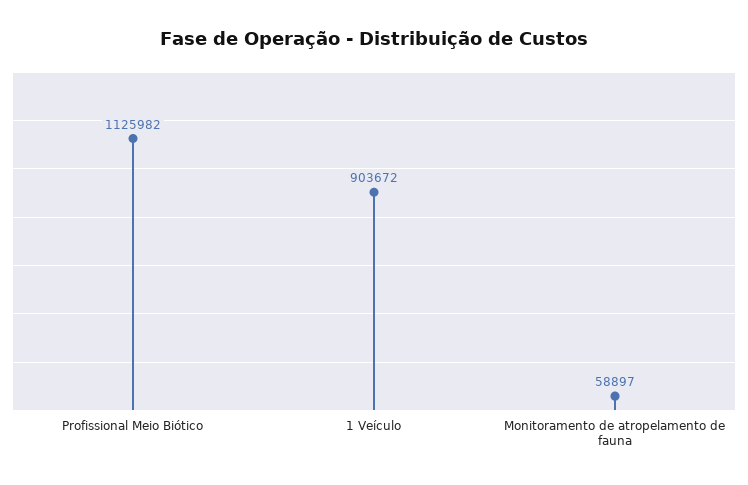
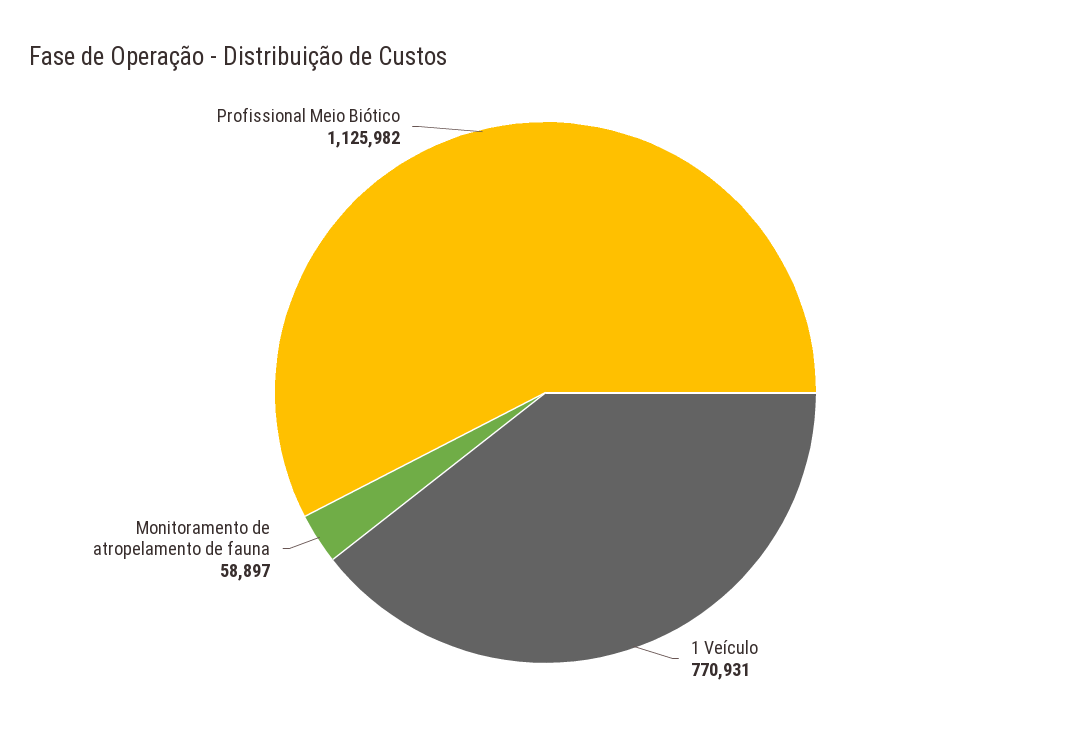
1 Veículo: 903672 -> 770931

